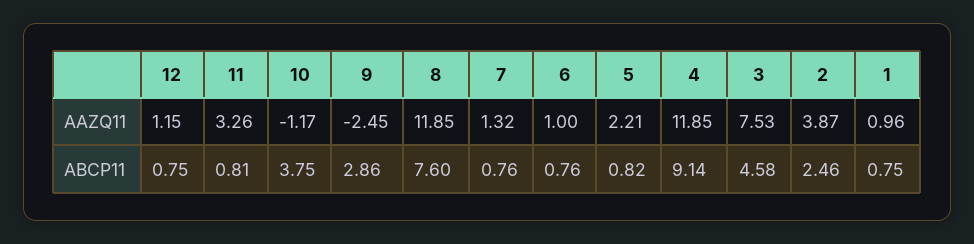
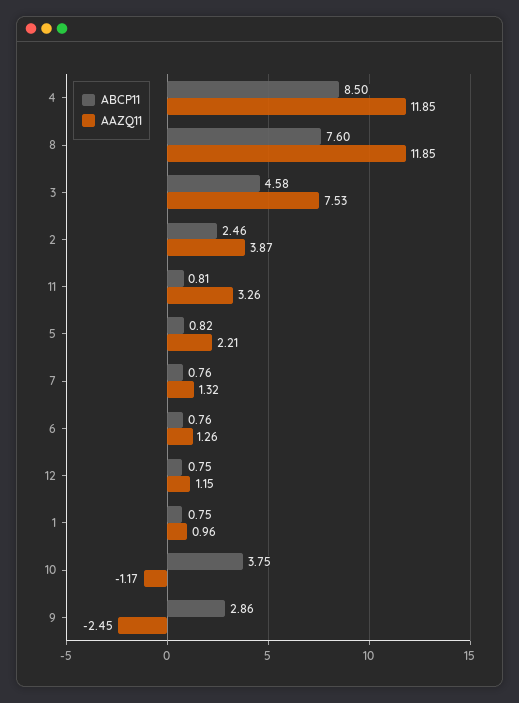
AAZQ11, 6: 1 -> 1.26
ABCP11, 4: 9.14 -> 8.5

